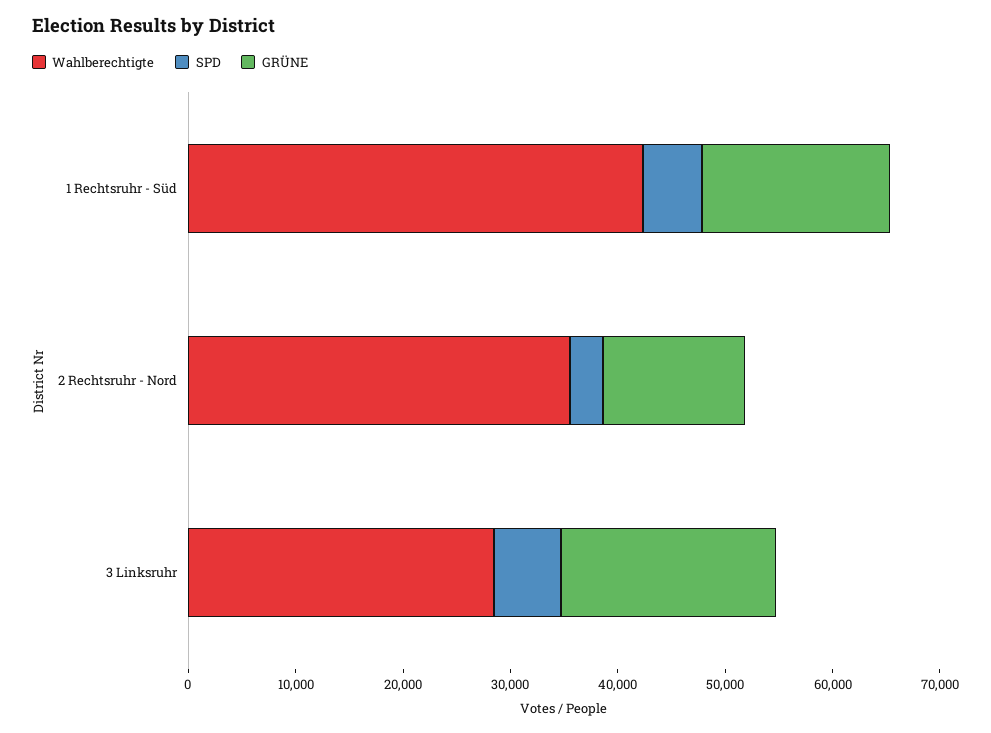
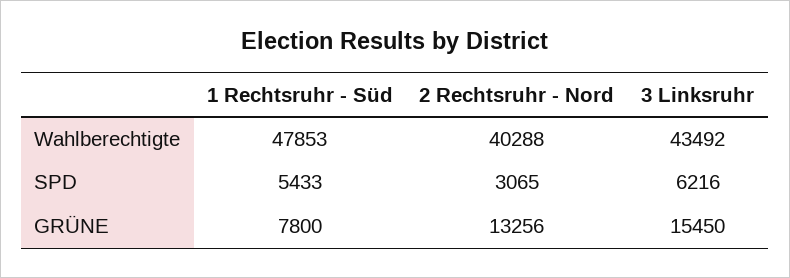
Wahlberechtigte, 1 Rechtsruhr - Süd: 42000 -> 47853
GRÜNE, 1 Rechtsruhr - Süd: 18000 -> 7800
Wahlberechtigte, 2 Rechtsruhr - Nord: 36000 -> 40288
Wahlberechtigte, 3 Linksruhr: 28000 -> 43492
GRÜNE, 3 Linksruhr: 20000 -> 15450

